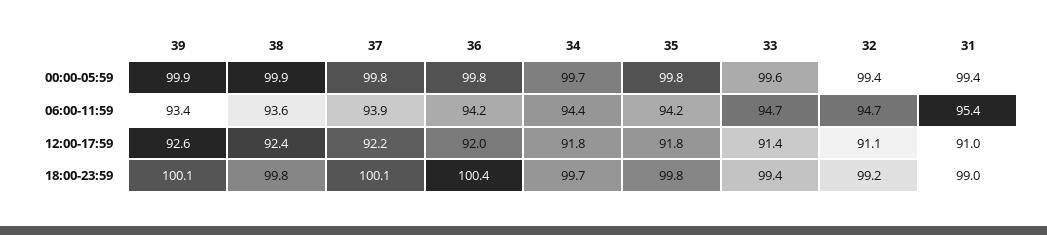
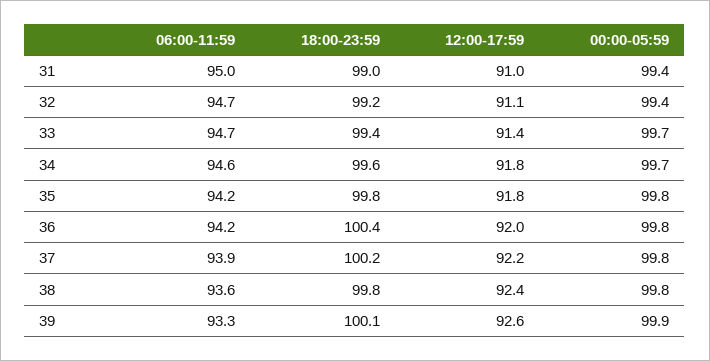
38, 00:00-05:59: 99.9 -> 99.8
33, 00:00-05:59: 99.6 -> 99.7
39, 06:00-11:59: 93.4 -> 93.3
34, 06:00-11:59: 94.4 -> 94.6
31, 06:00-11:59: 95.4 -> 95
37, 18:00-23:59: 100.1 -> 100.2
34, 18:00-23:59: 99.7 -> 99.6

